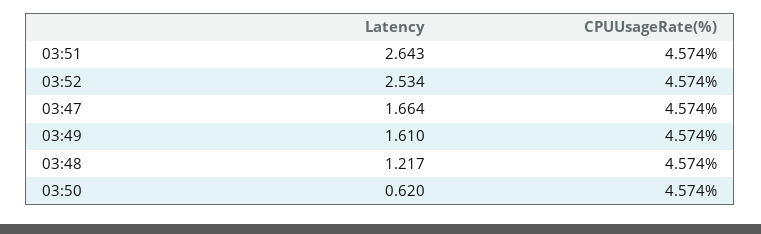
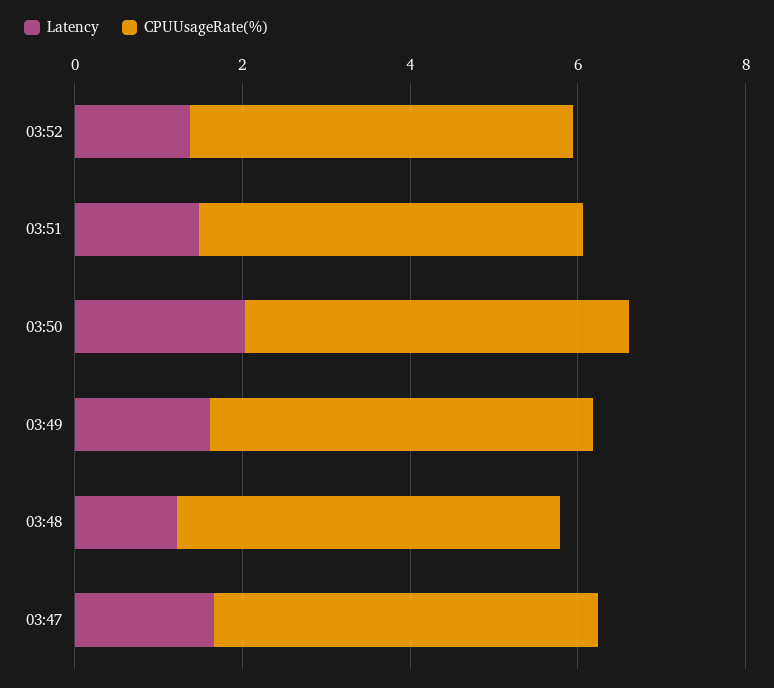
Latency, 03:51: 2.643 -> 1.5
Latency, 03:52: 2.534 -> 1.5
Latency, 03:50: 0.62 -> 2

